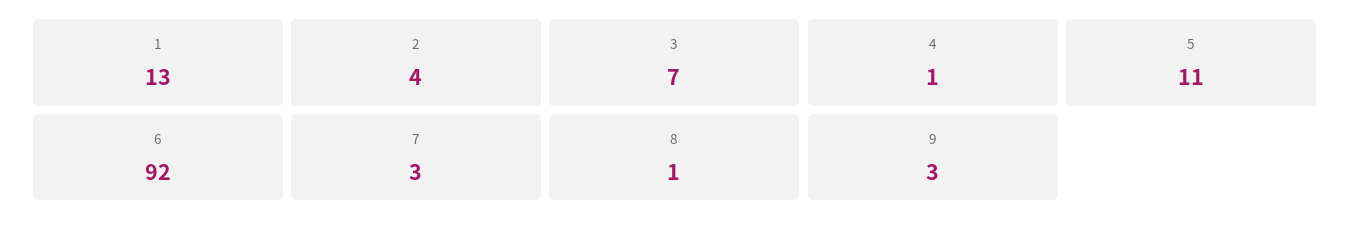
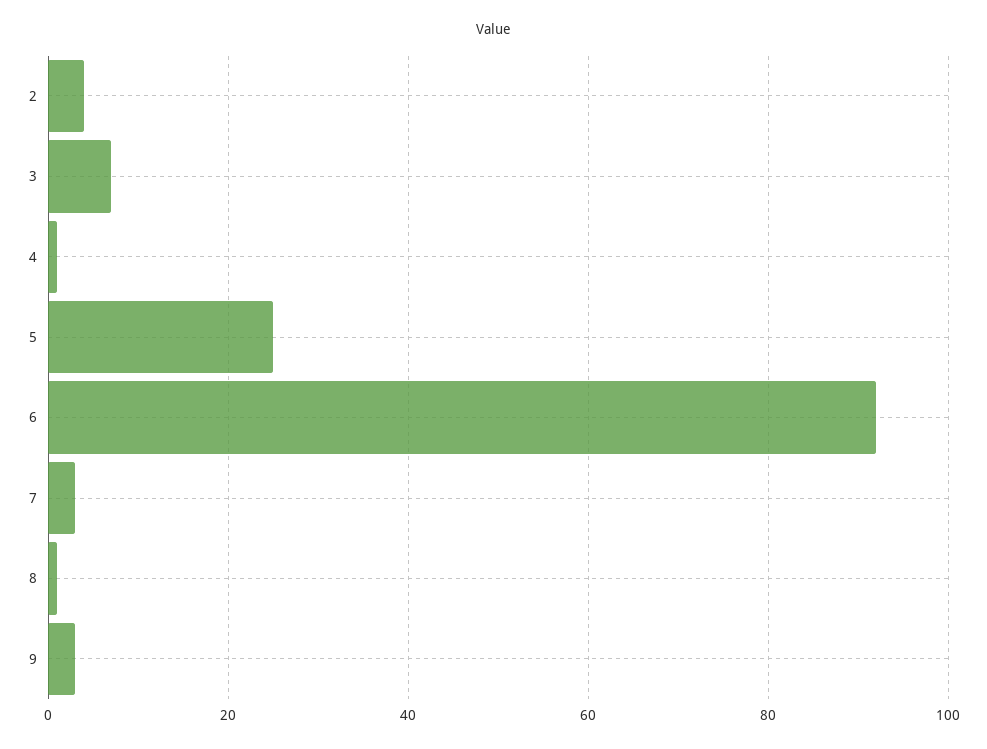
1: 13 -> none
5: 11 -> 25

